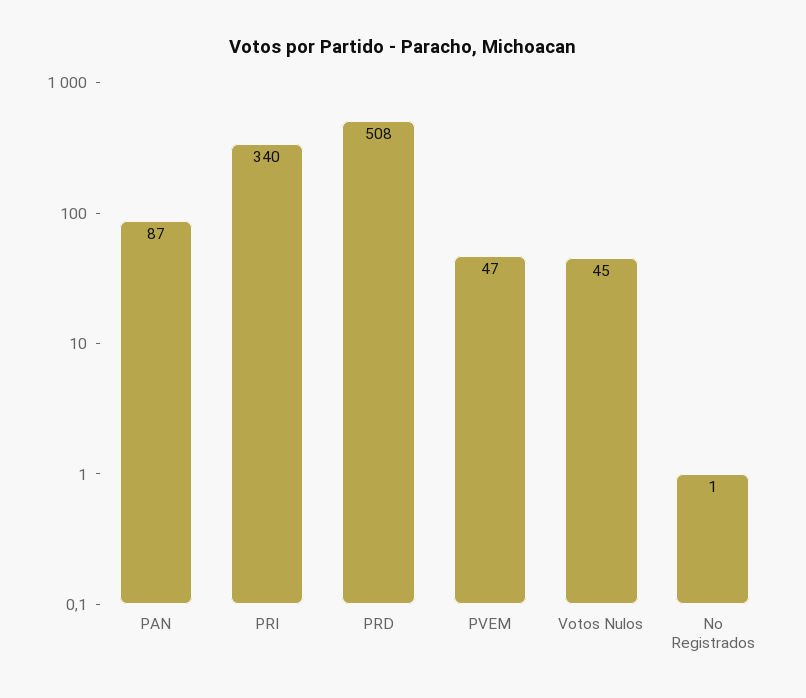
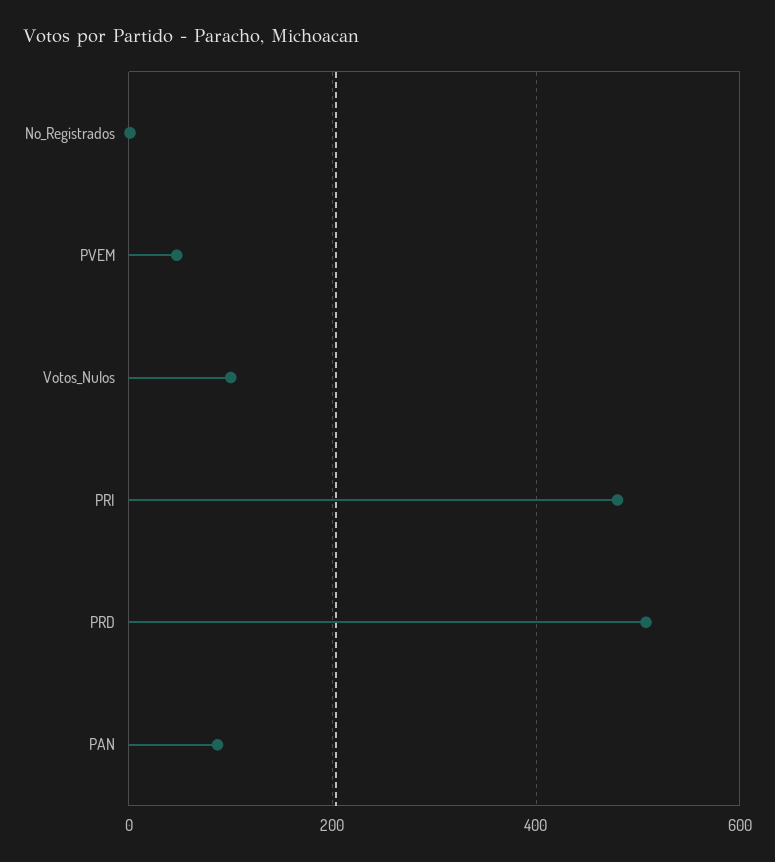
PRI: 340 -> 480
Votos Nulos: 45 -> 100

